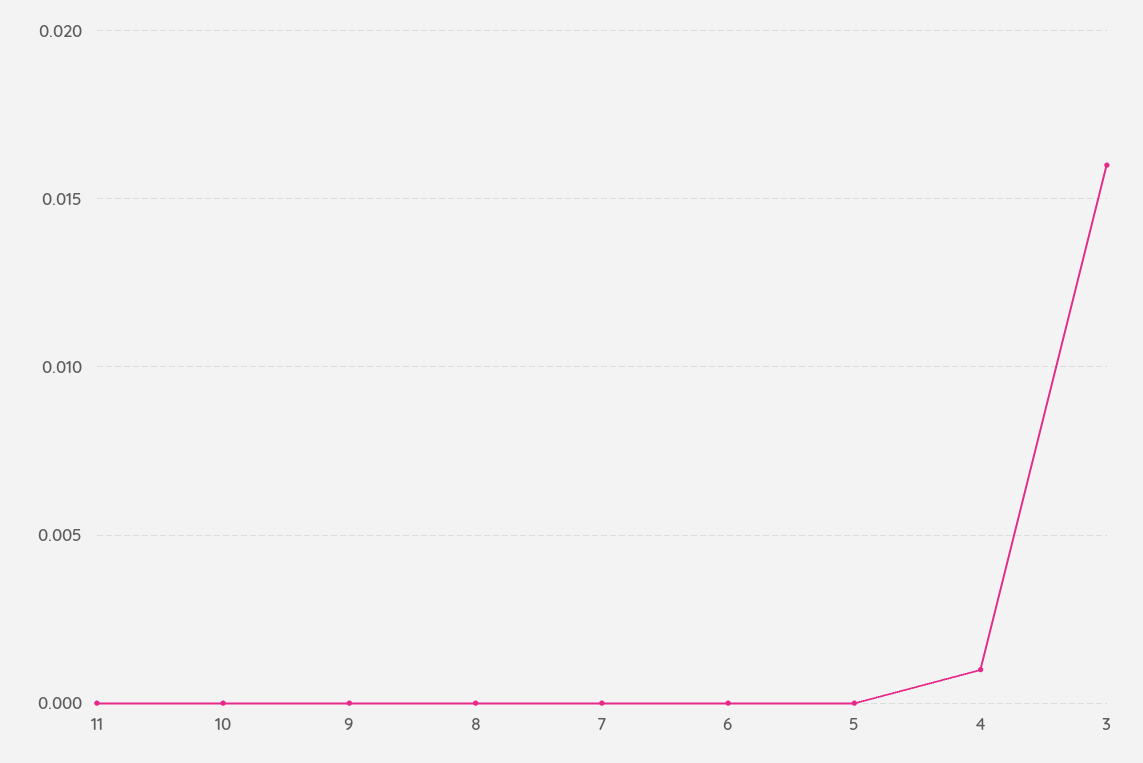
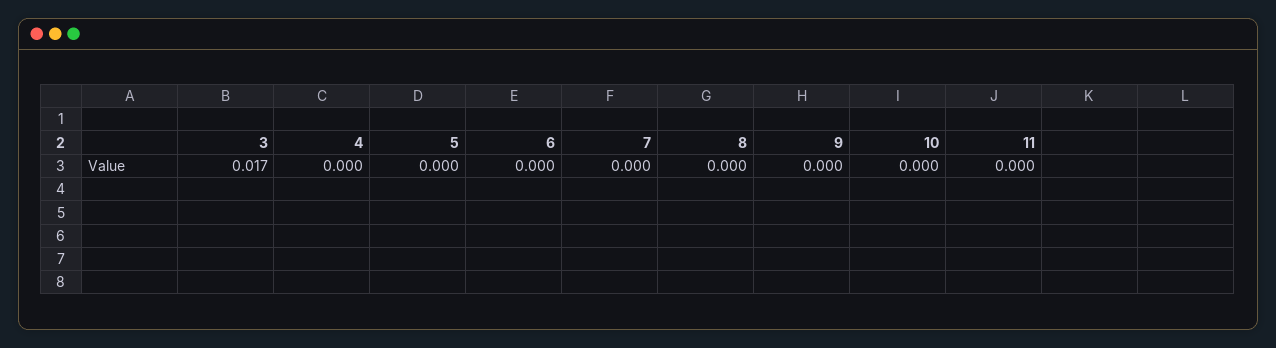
4: 0.001 -> 0
3: 0.016 -> 0.017

